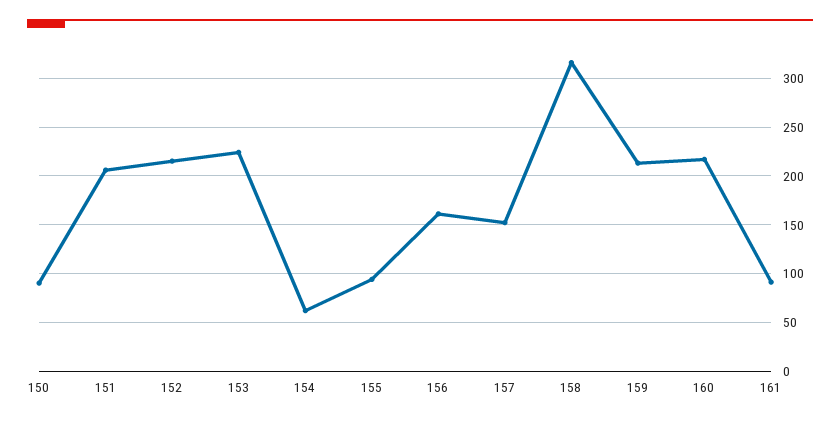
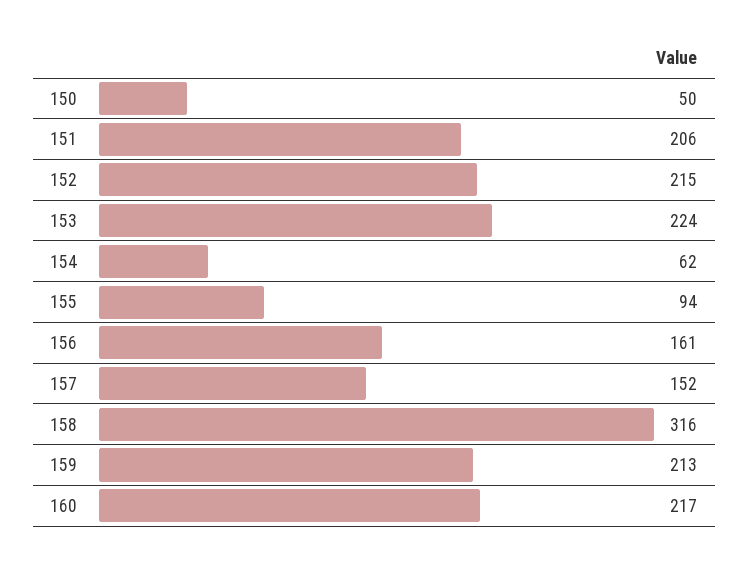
150: 90 -> 50
161: 90 -> none

